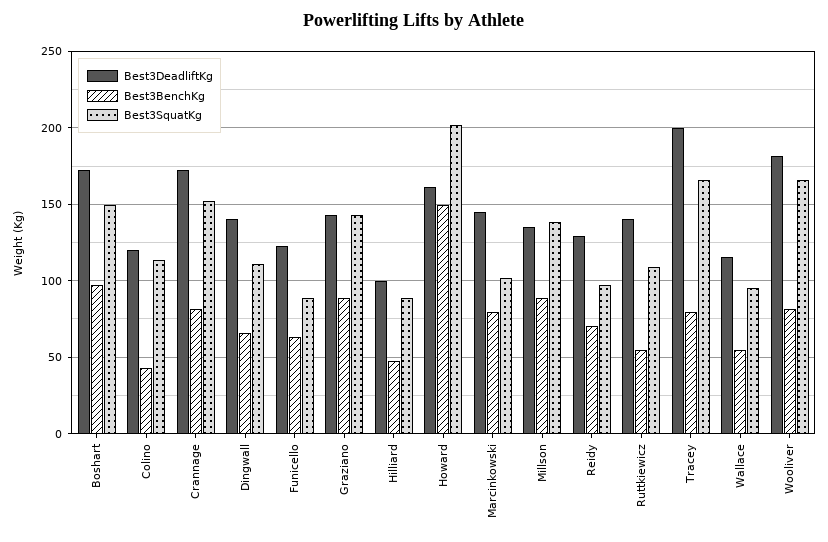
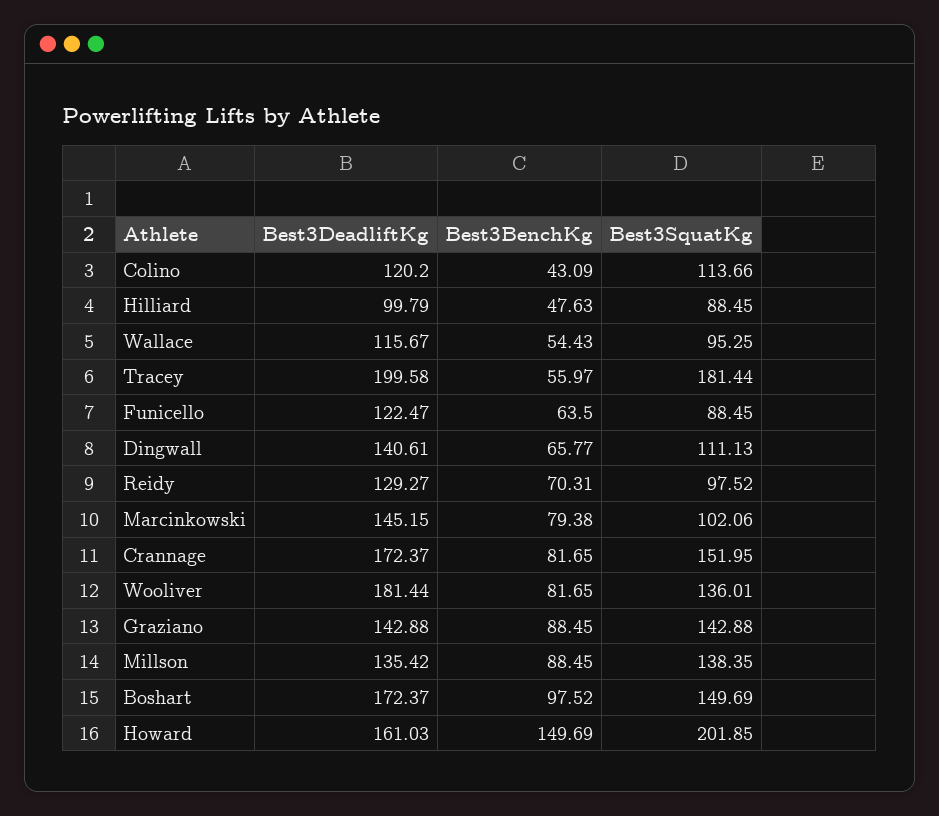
Best3DeadliftKg, Ruttkiewicz: 140 -> none
Best3BenchKg, Ruttkiewicz: 55 -> none
Best3SquatKg, Ruttkiewicz: 110 -> none
Best3BenchKg, Tracey: 80 -> 55.97
Best3SquatKg, Tracey: 165 -> 181.44
Best3SquatKg, Wooliver: 165 -> 136.01

